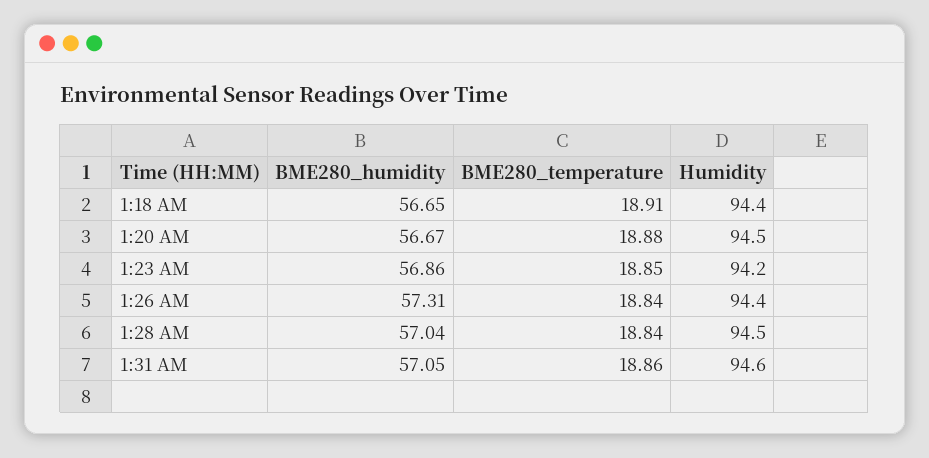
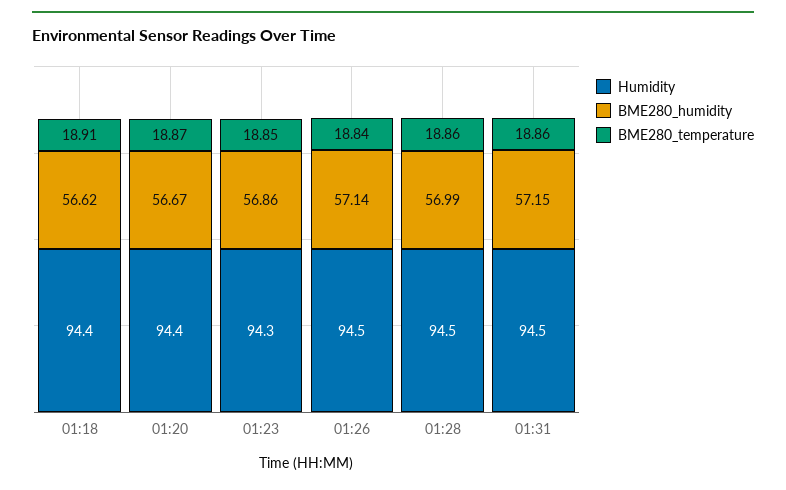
BME280_humidity, 1:18 AM: 56.65 -> 56.62
BME280_temperature, 1:20 AM: 18.88 -> 18.87
Humidity, 1:20 AM: 94.5 -> 94.4
Humidity, 1:23 AM: 94.2 -> 94.3
BME280_humidity, 1:26 AM: 57.31 -> 57.14
Humidity, 1:26 AM: 94.4 -> 94.5
BME280_humidity, 1:28 AM: 57.04 -> 56.99
BME280_temperature, 1:28 AM: 18.84 -> 18.86
BME280_humidity, 1:31 AM: 57.05 -> 57.15
Humidity, 1:31 AM: 94.6 -> 94.5

